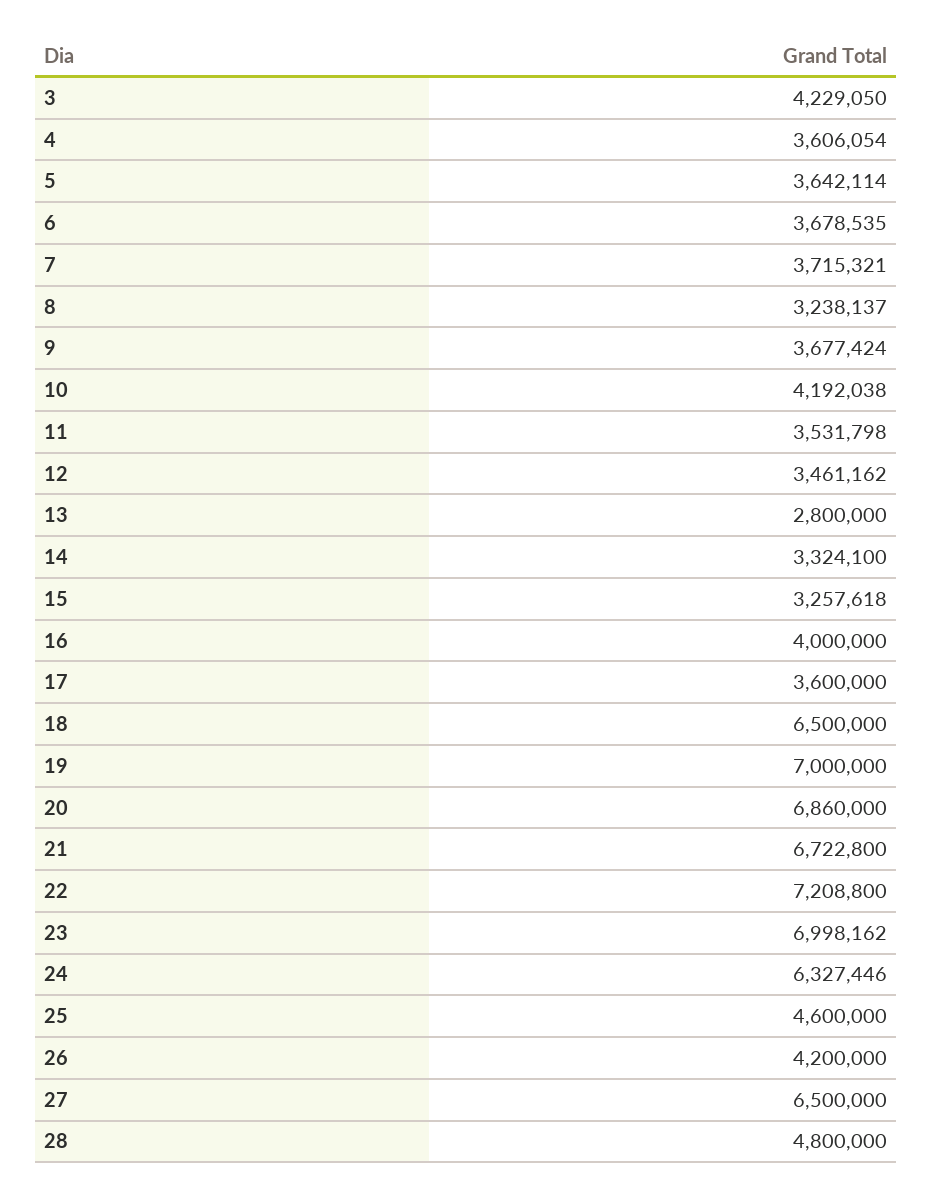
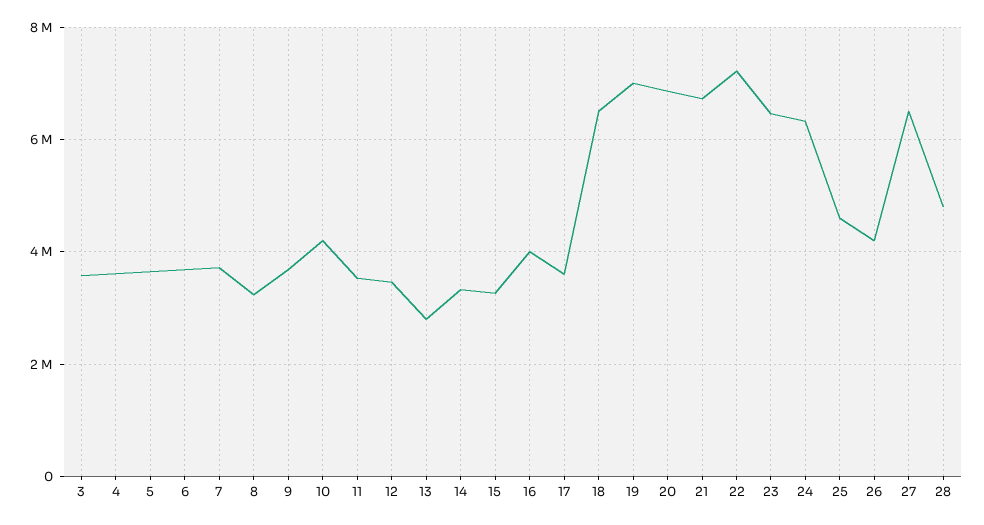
3: 4229050 -> 3600000
23: 6998162 -> 6400000

